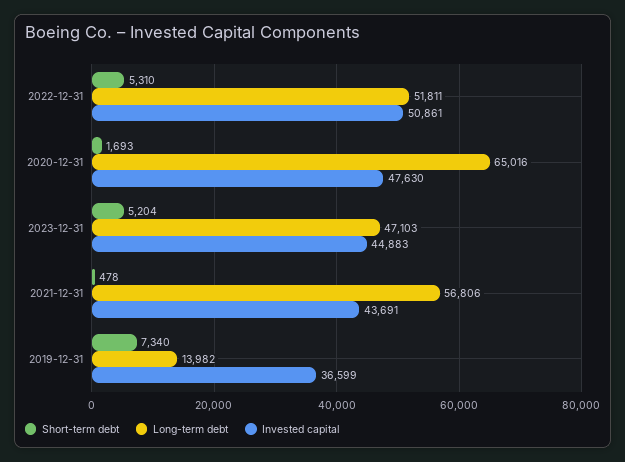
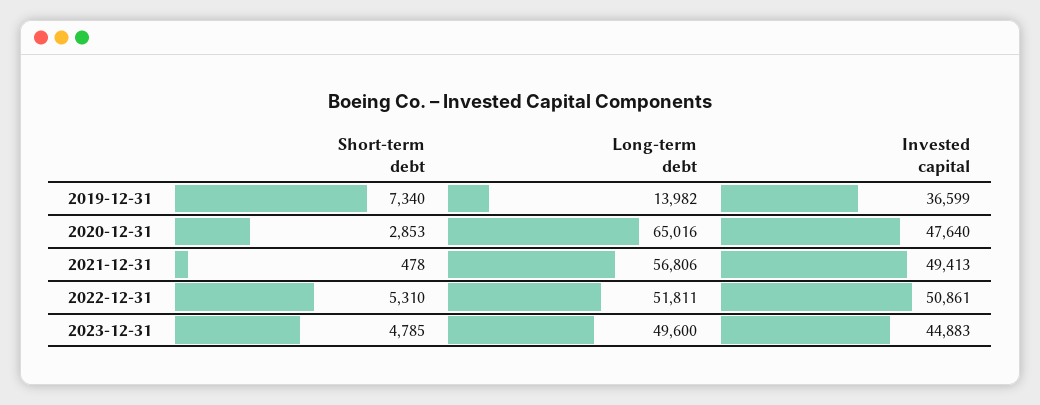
Short-term debt, 2020-12-31: 1693 -> 2853
Invested capital, 2020-12-31: 47630 -> 47640
Short-term debt, 2023-12-31: 5204 -> 4785
Long-term debt, 2023-12-31: 47103 -> 49600
Invested capital, 2021-12-31: 43691 -> 49413

